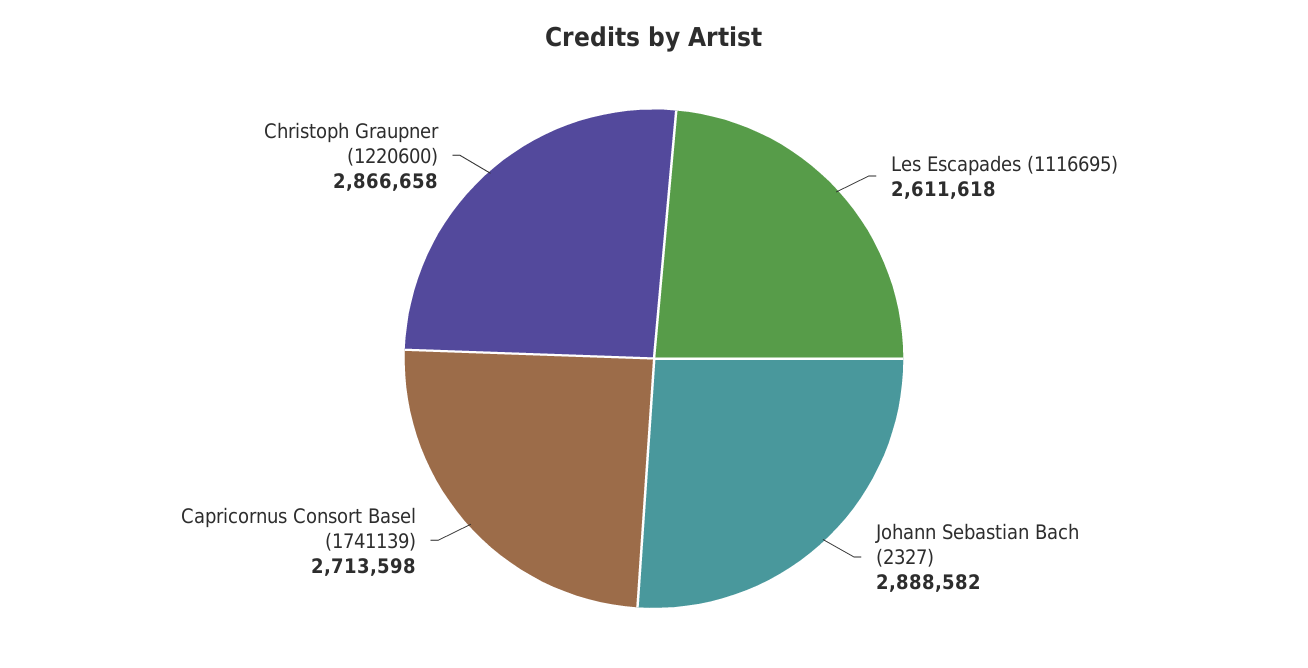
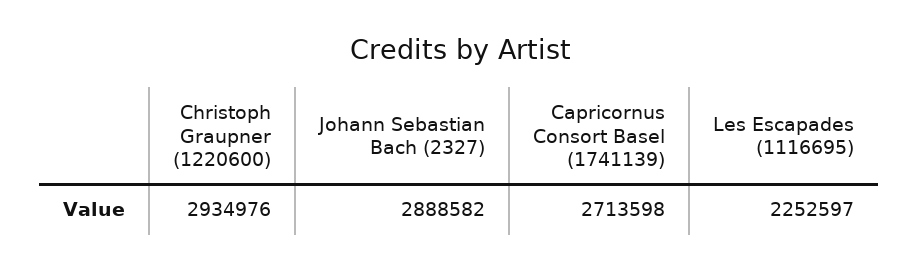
Les Escapades (1116695): 2611618 -> 2252597
Christoph Graupner (1220600): 2866658 -> 2934976

